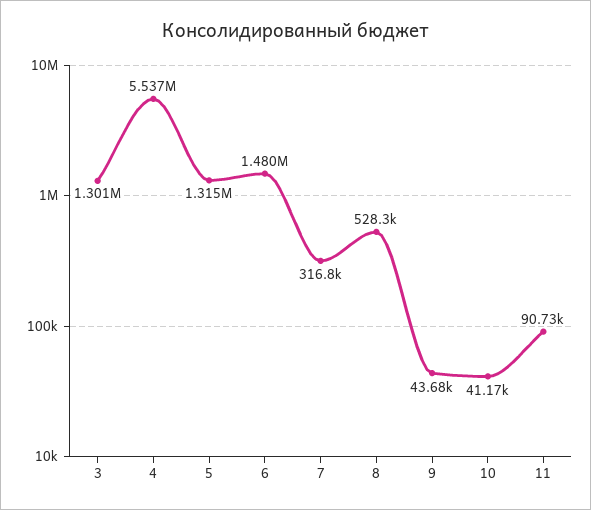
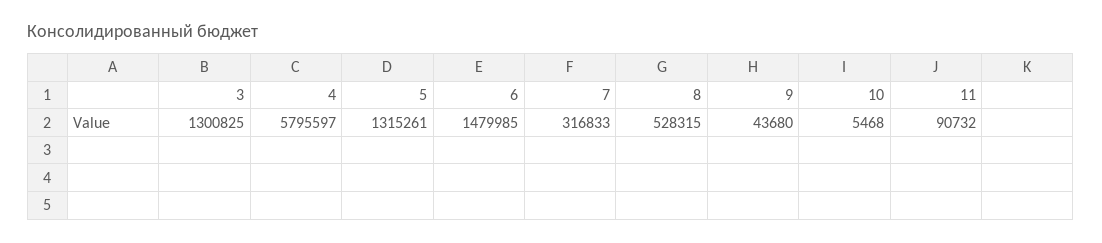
4: 5537000 -> 5795597
10: 41170 -> 5468

